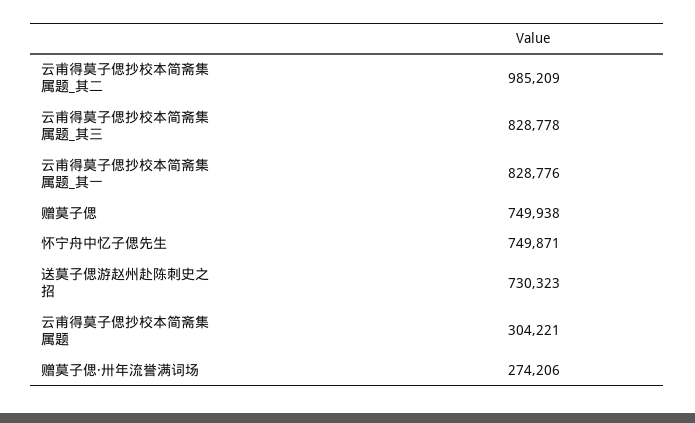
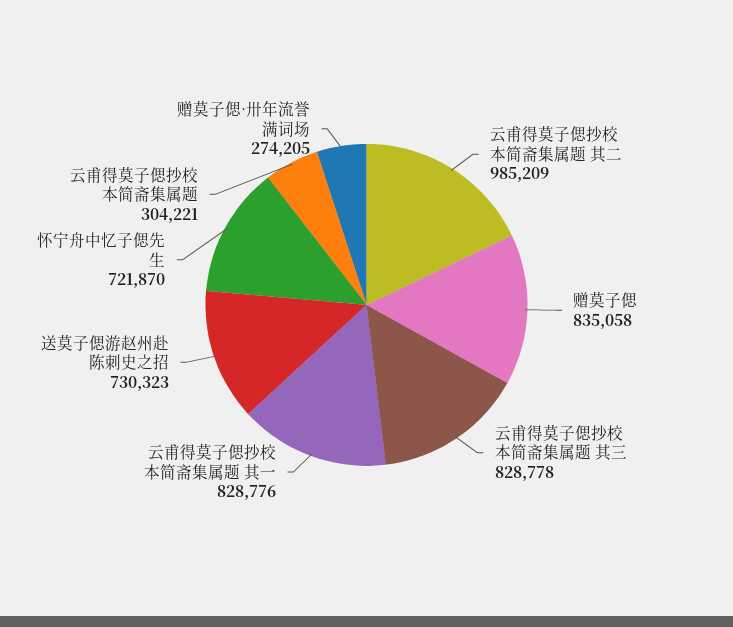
赠莫子偲: 749938 -> 835058
怀宁舟中忆子偲先生: 749871 -> 721870
赠莫子偲·卅年流誉满词场: 274206 -> 274205

